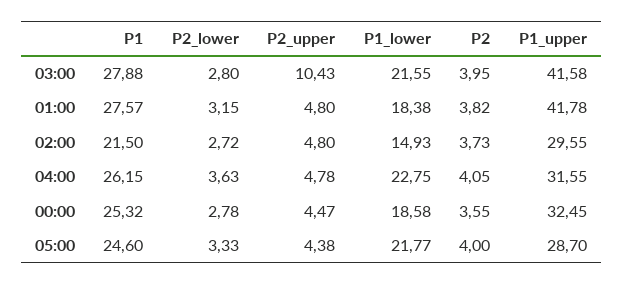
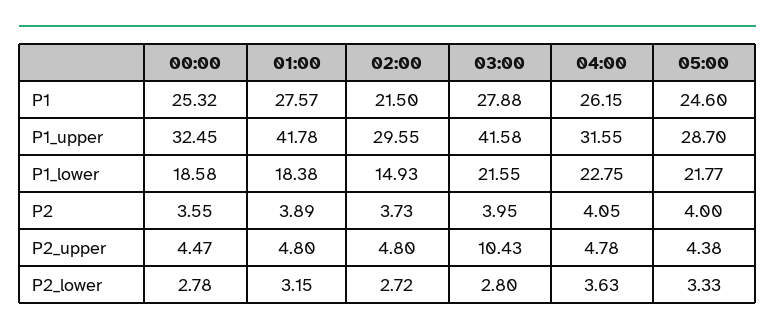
P2, 01:00: 3.82 -> 3.89

